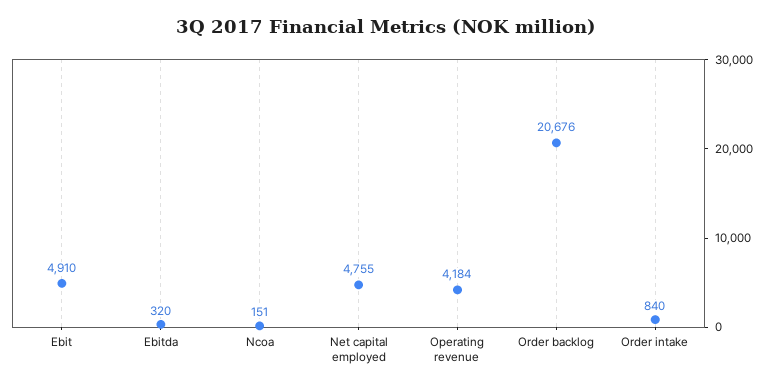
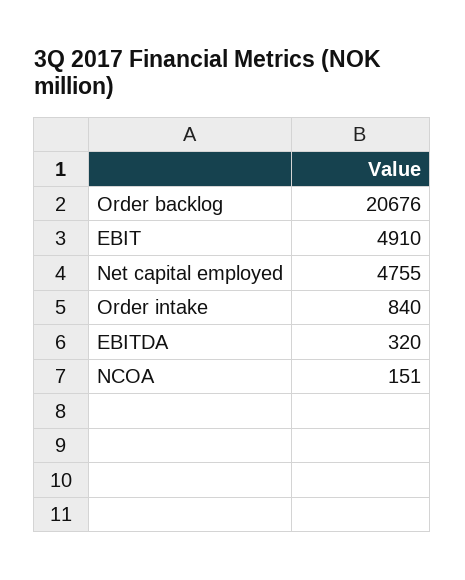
Operating revenue: 4184 -> none

